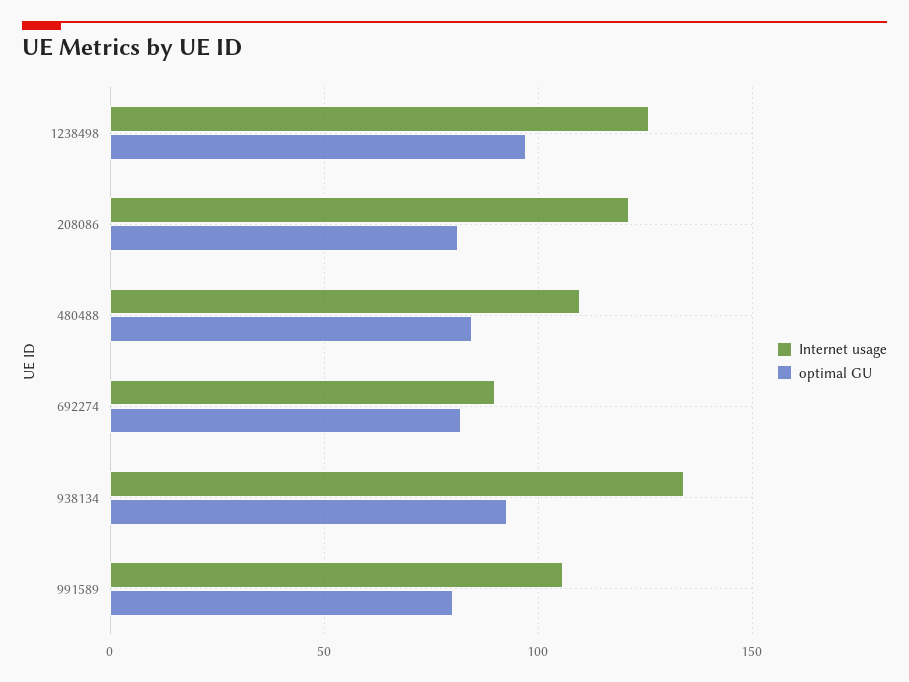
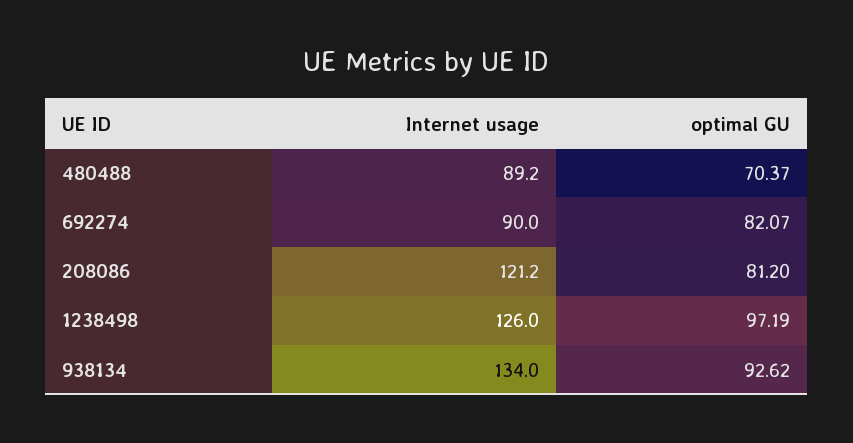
Internet usage, 480488: 110 -> 89.2
optimal GU, 480488: 85 -> 70.37
Internet usage, 991589: 105 -> none
optimal GU, 991589: 80 -> none

